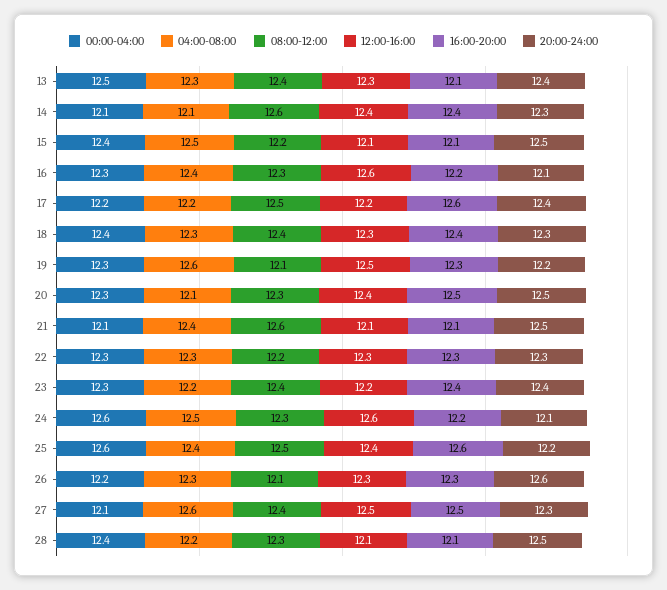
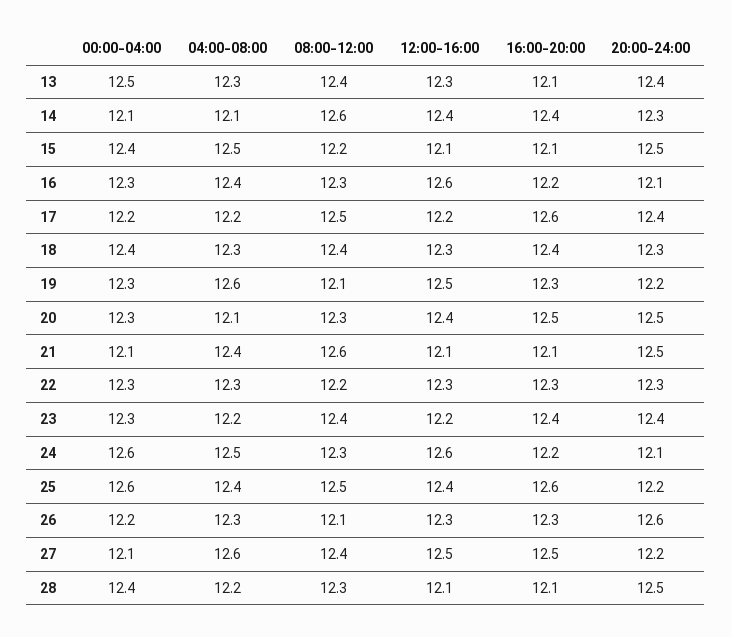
20:00-24:00, 27: 12.3 -> 12.2

